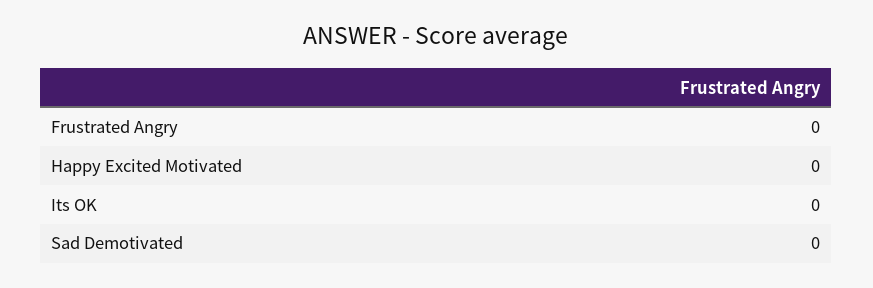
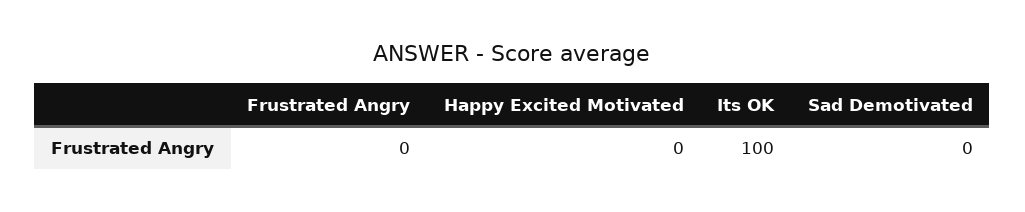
Its OK: 0 -> 100

